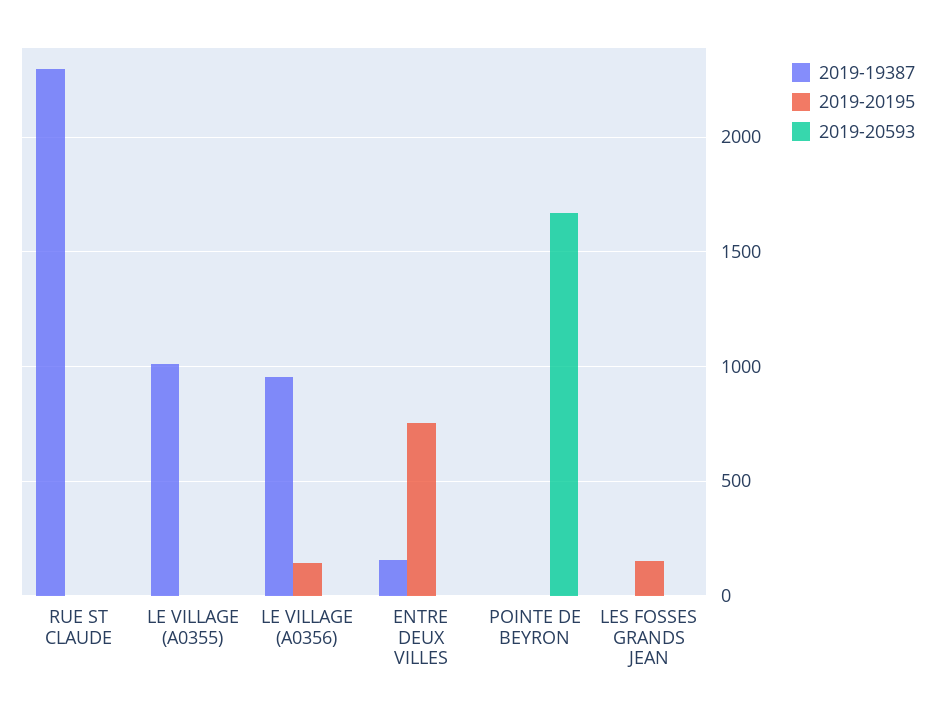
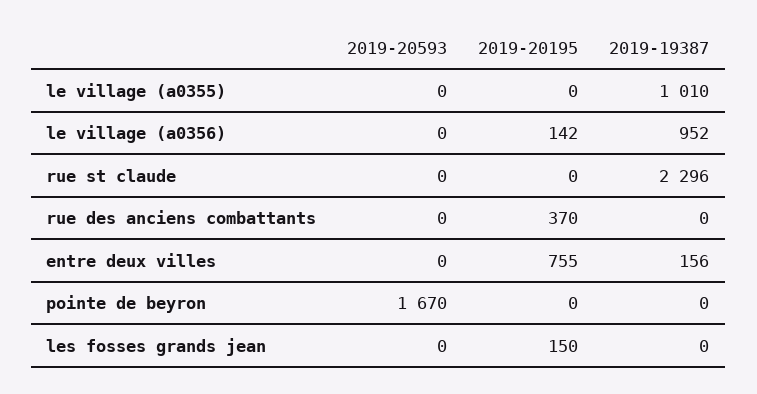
2019-20593, rue des anciens combattants: none -> 0
2019-20195, rue des anciens combattants: none -> 370
2019-19387, rue des anciens combattants: none -> 0

